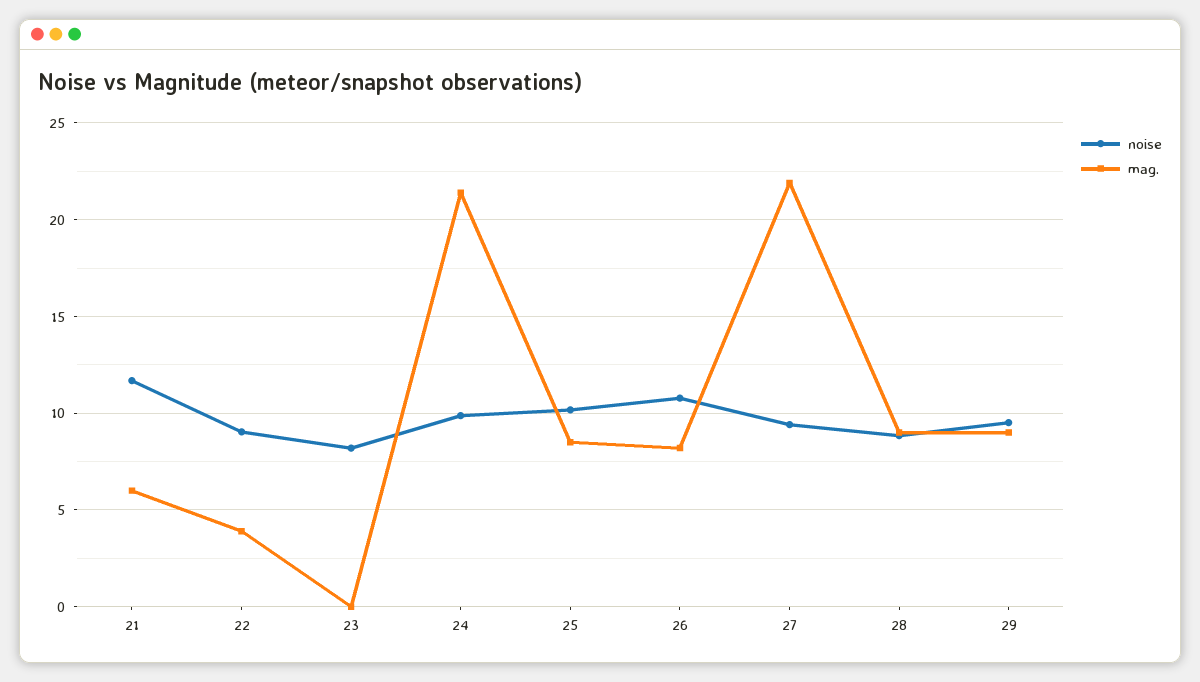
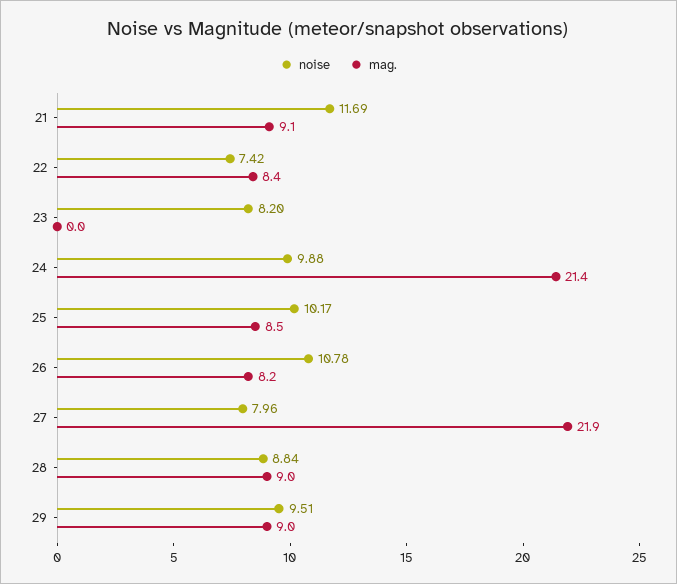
mag., 21: 6 -> 9.1
noise, 22: 9 -> 7.42
mag., 22: 4 -> 8.4
noise, 27: 9.5 -> 7.96

